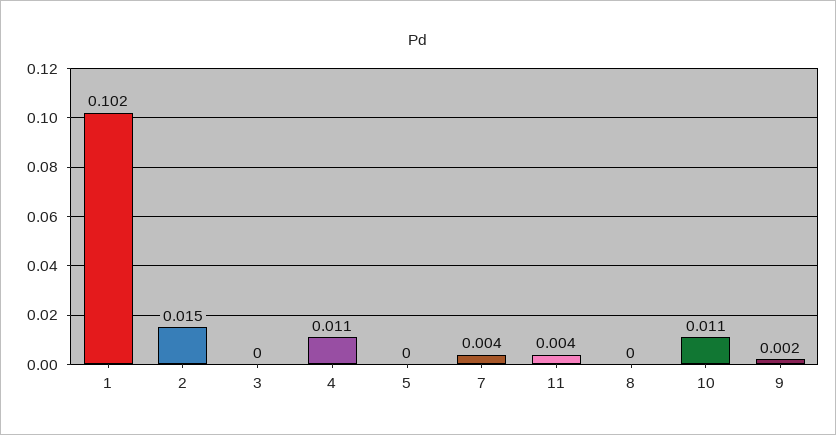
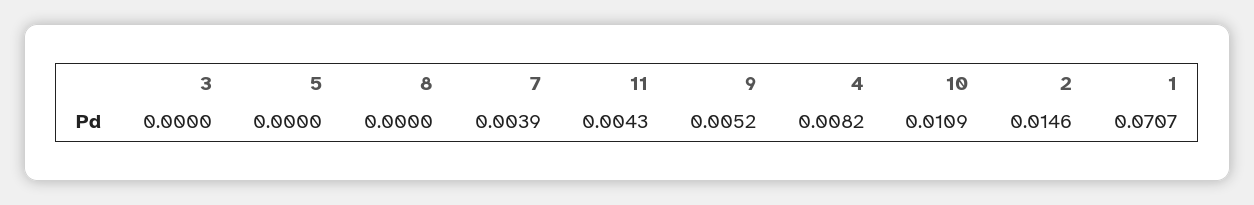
1: 0.102 -> 0.0707
4: 0.011 -> 0.0082
9: 0.002 -> 0.0052

